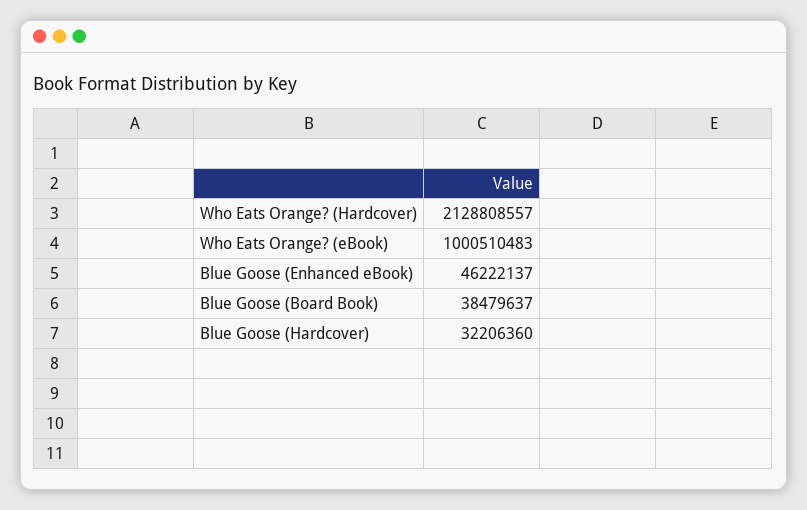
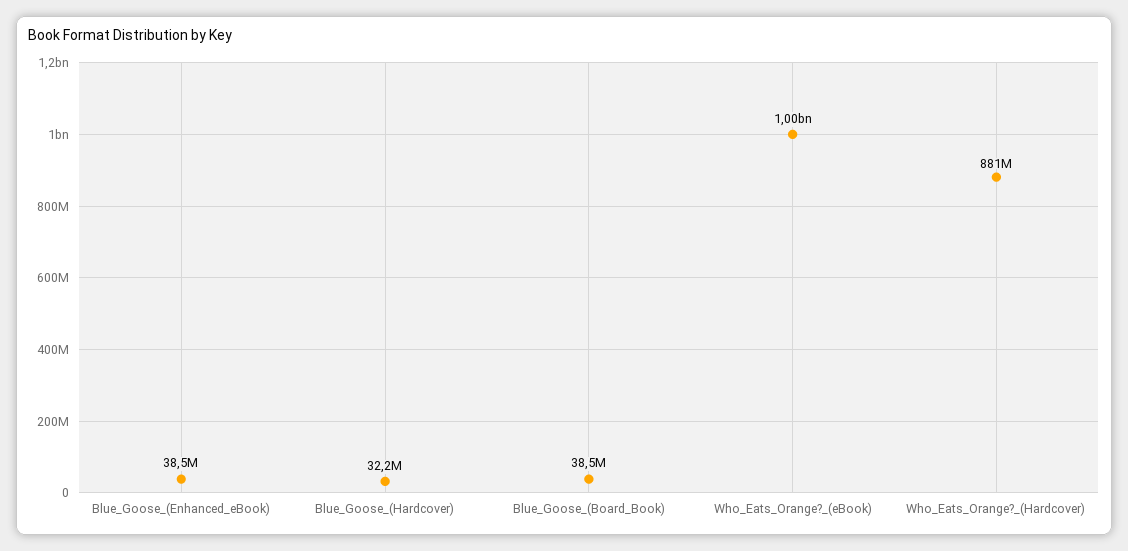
Who Eats Orange? (Hardcover): 2128808557 -> 881000000
Blue Goose (Enhanced eBook): 46222137 -> 38500000

